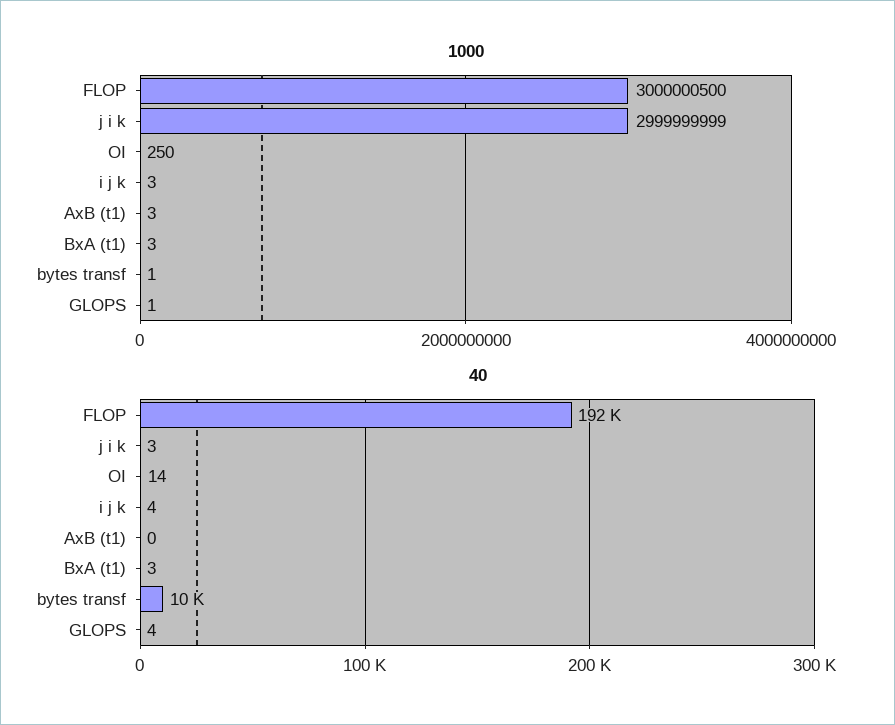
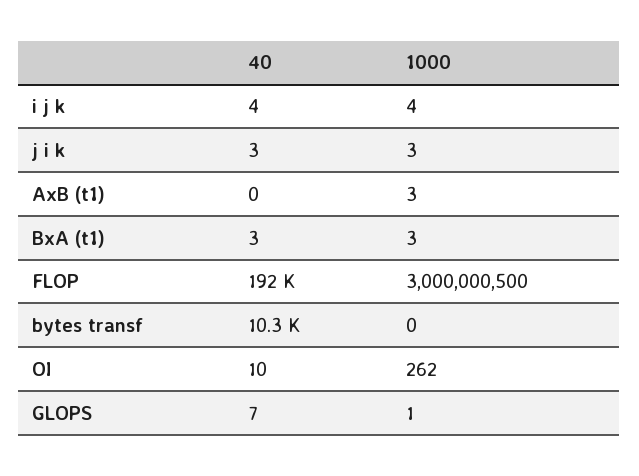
1000, j i k: 2999999999 -> 3
1000, OI: 250 -> 262
1000, i j k: 3 -> 4
1000, bytes transf: 1 -> 0
40, OI: 14 -> 10
40, GLOPS: 4 -> 7

